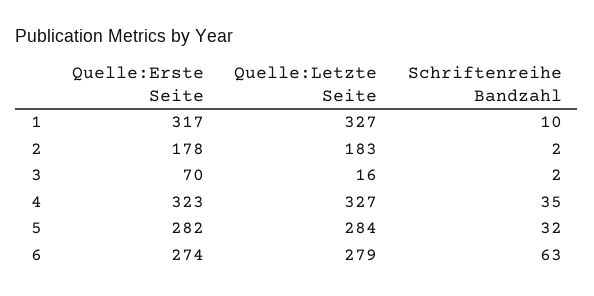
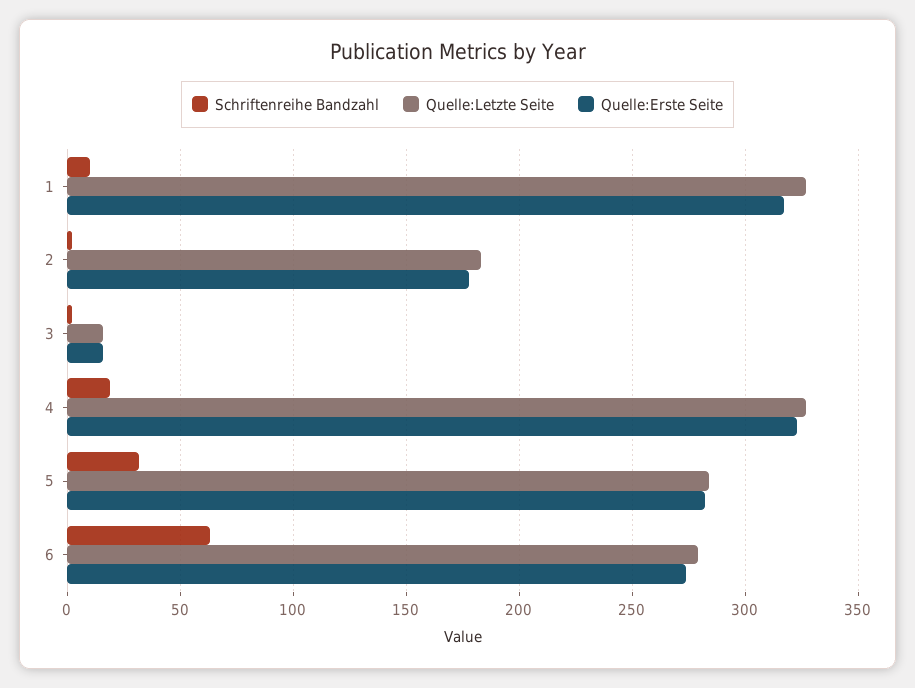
Quelle:Erste Seite, 3: 70 -> 15
Schriftenreihe Bandzahl, 4: 35 -> 20

